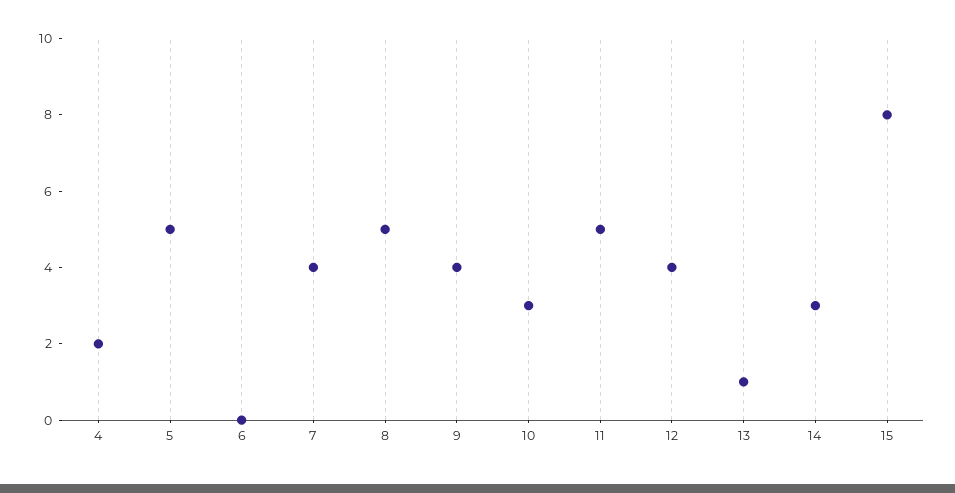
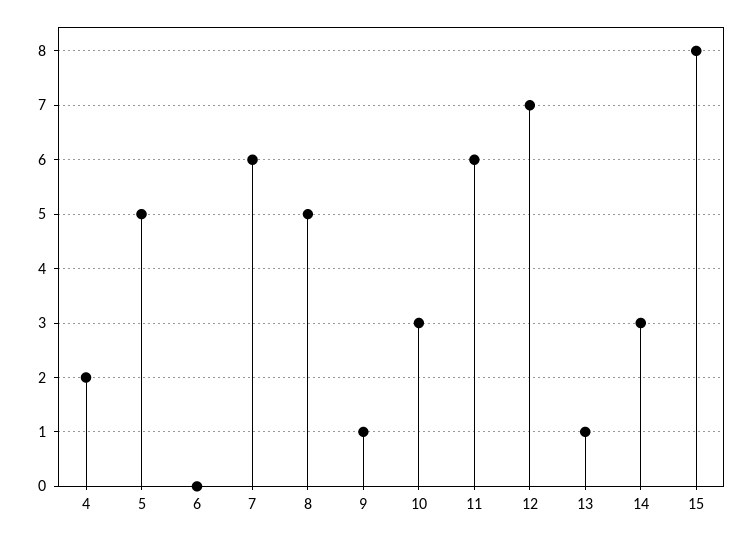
7: 4 -> 6
9: 4 -> 1
11: 5 -> 6
12: 4 -> 7

